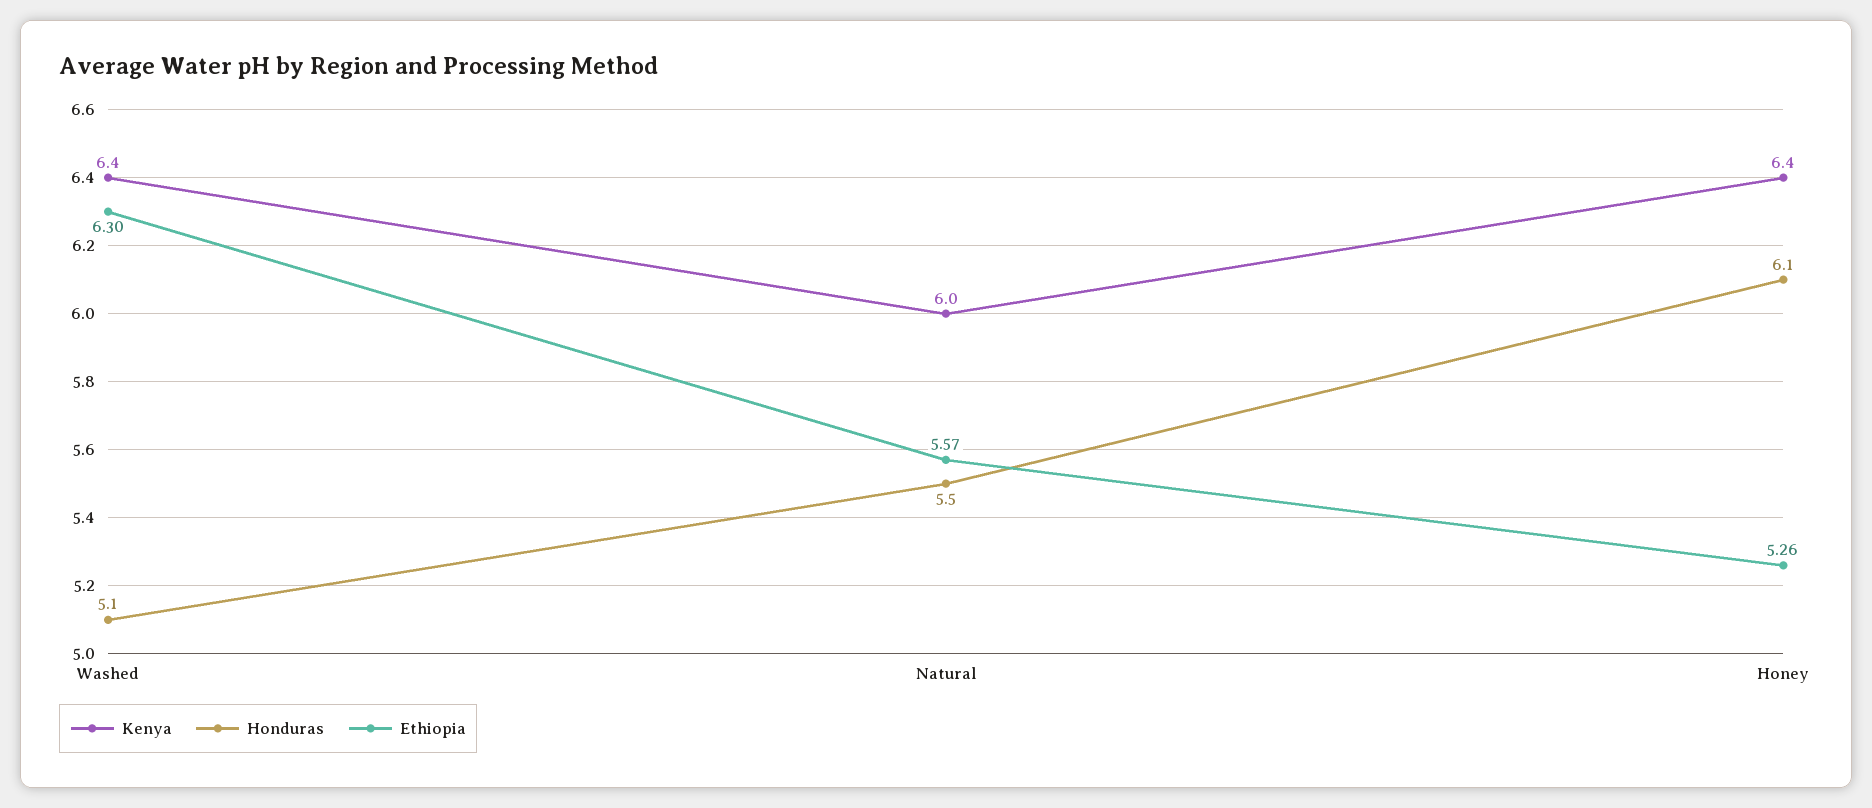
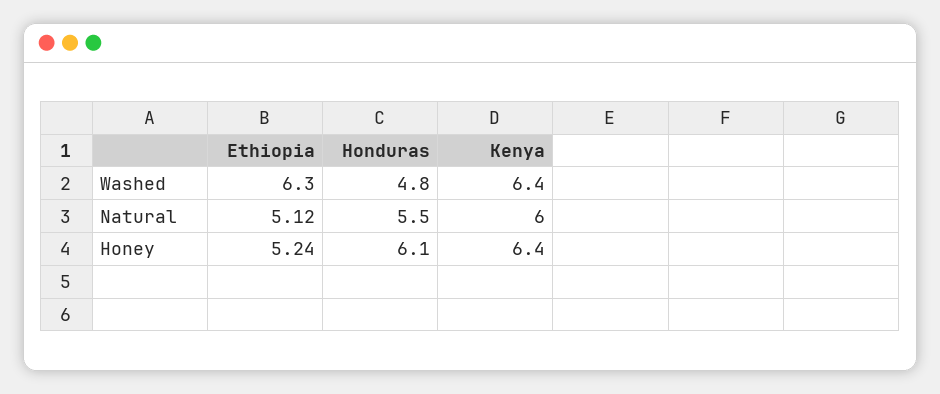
Honduras, Washed: 5.1 -> 4.8
Ethiopia, Natural: 5.57 -> 5.12
Ethiopia, Honey: 5.26 -> 5.24

